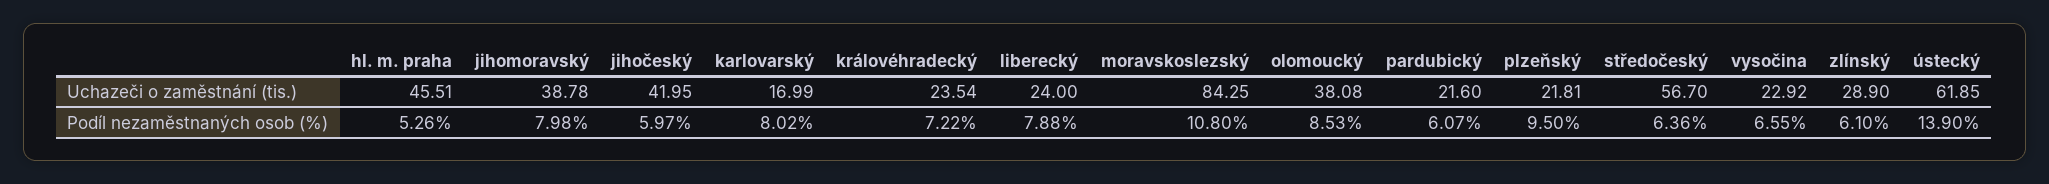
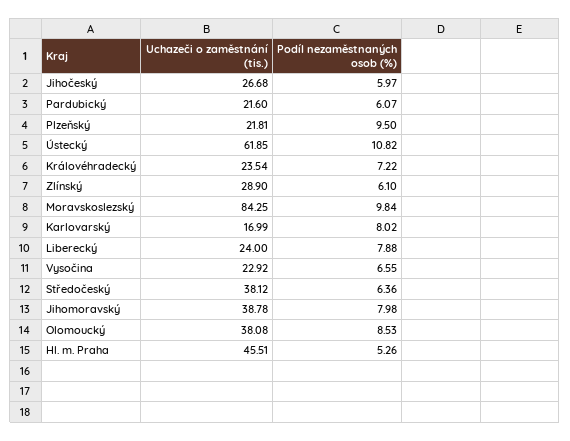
jihočeský, Uchazeči o zaměstnání (tis.): 41.95 -> 26.68
středočeský, Uchazeči o zaměstnání (tis.): 56.7 -> 38.12
moravskoslezský, Podíl nezaměstnaných osob (%): 10.8 -> 9.84
ústecký, Podíl nezaměstnaných osob (%): 13.9 -> 10.82

